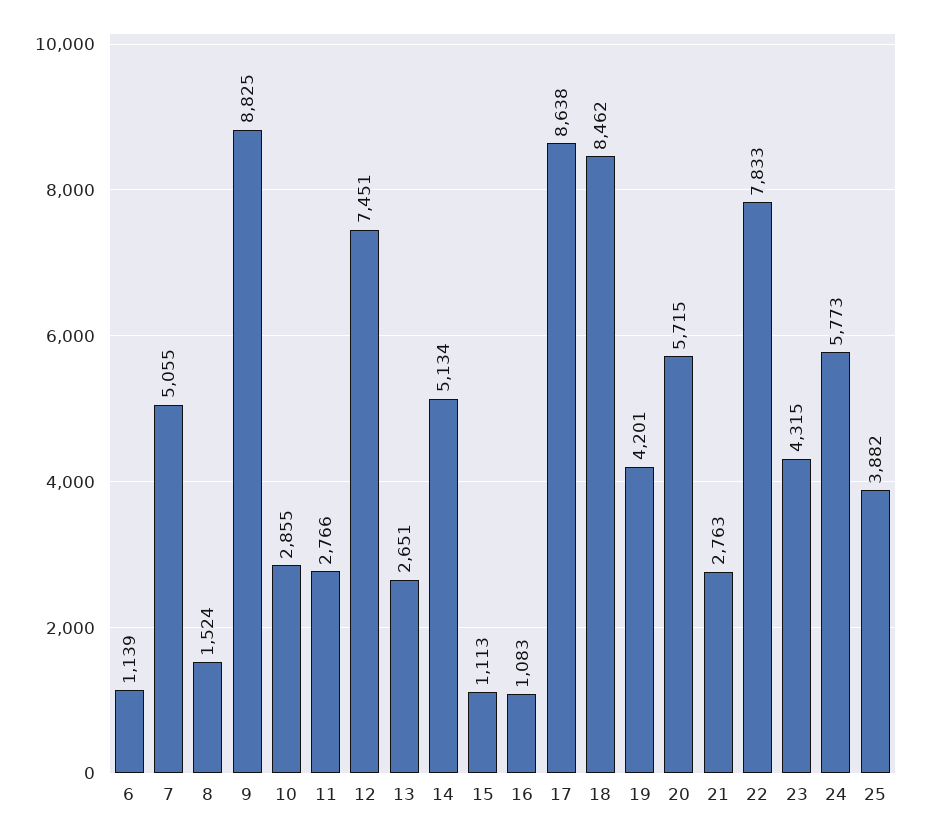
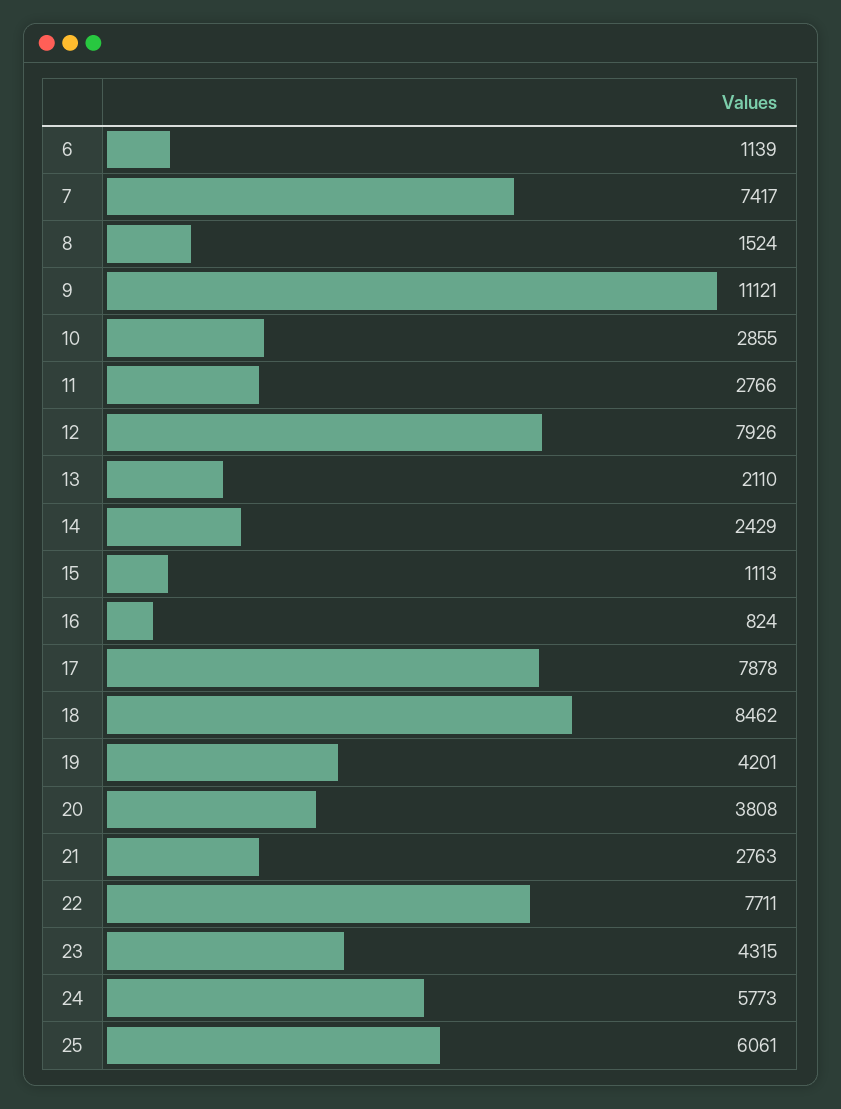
7: 5055 -> 7417
9: 8825 -> 11121
12: 7451 -> 7926
13: 2651 -> 2110
14: 5134 -> 2429
16: 1083 -> 824
17: 8638 -> 7878
20: 5715 -> 3808
22: 7833 -> 7711
25: 3882 -> 6061

